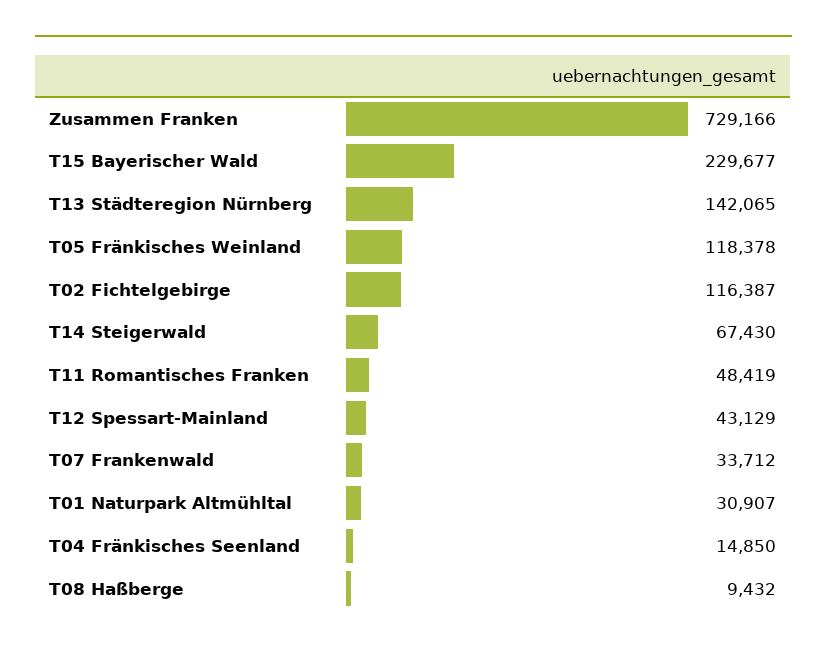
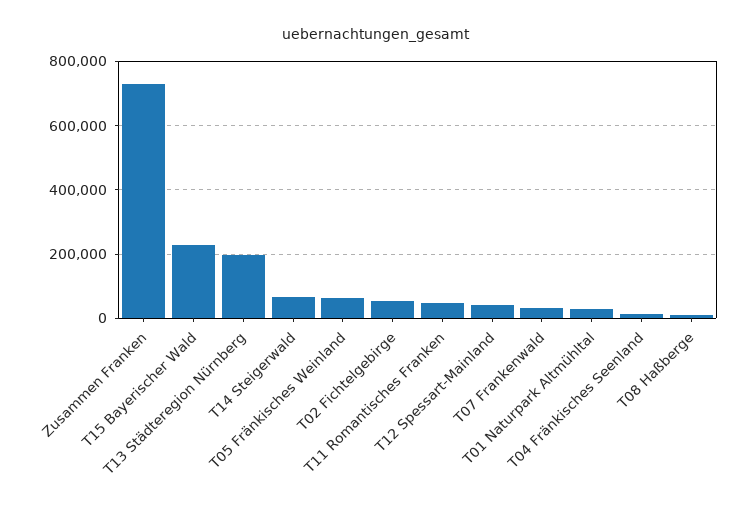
T13 Städteregion Nürnberg: 142065 -> 200000
T05 Fränkisches Weinland: 118378 -> 60000
T02 Fichtelgebirge: 116387 -> 60000

